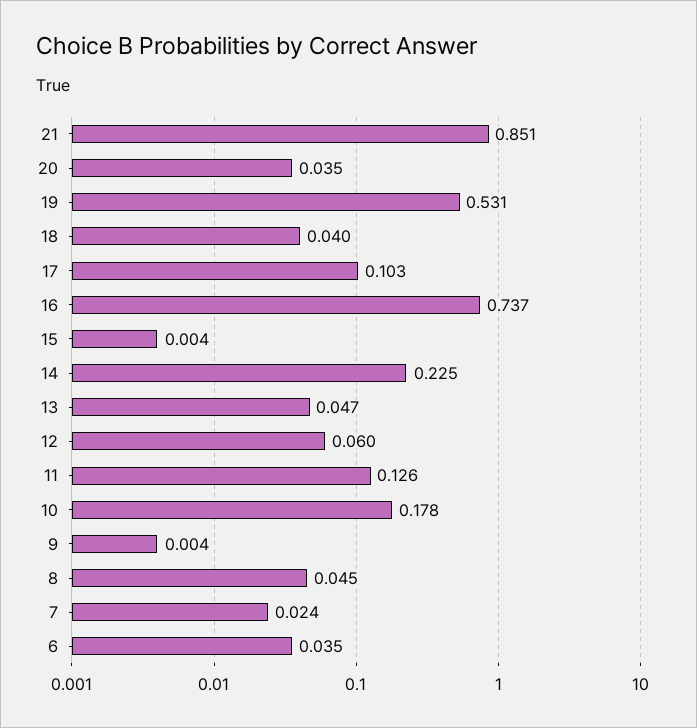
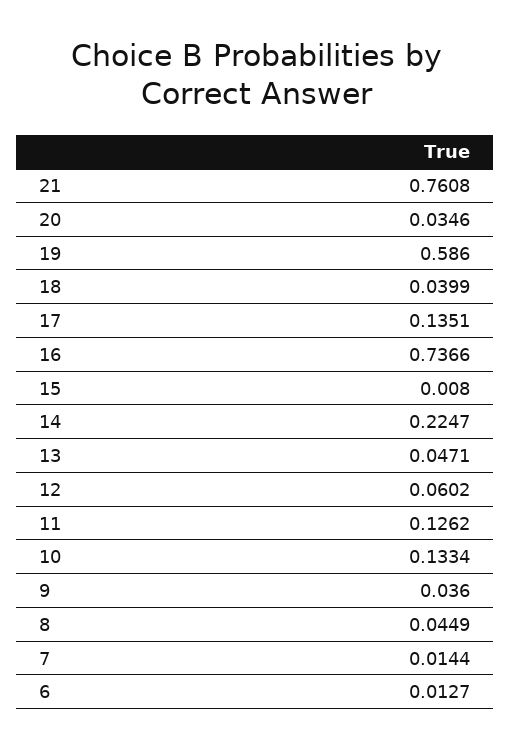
21: 0.851 -> 0.7608
19: 0.531 -> 0.586
17: 0.103 -> 0.1351
15: 0.004 -> 0.008
10: 0.178 -> 0.1334
9: 0.004 -> 0.036
7: 0.024 -> 0.0144
6: 0.035 -> 0.0127

